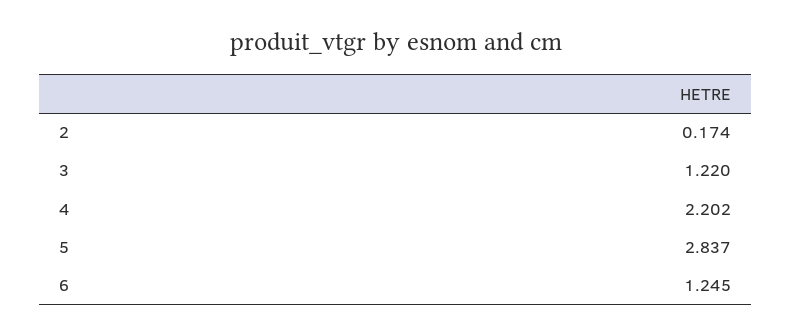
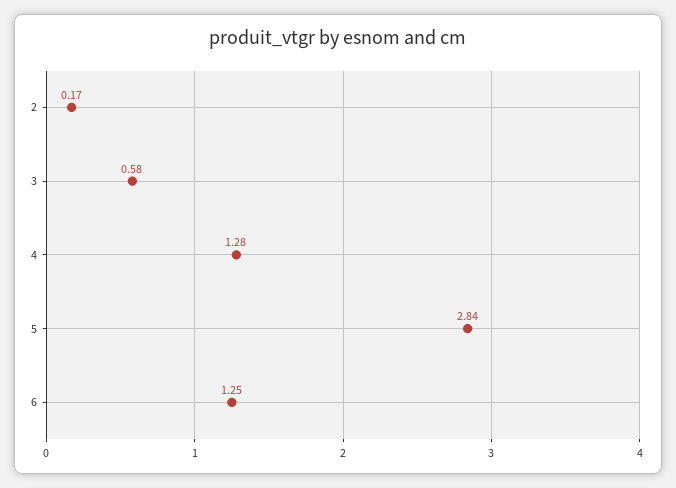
3: 1.22 -> 0.58
4: 2.202 -> 1.28

